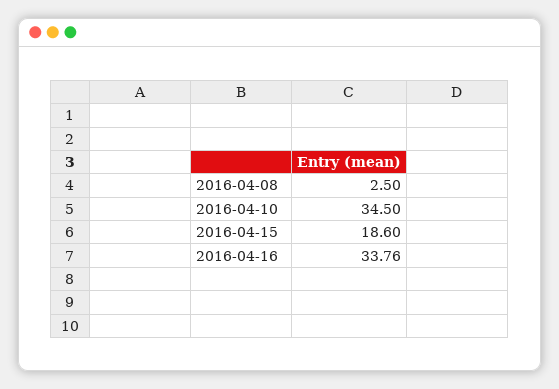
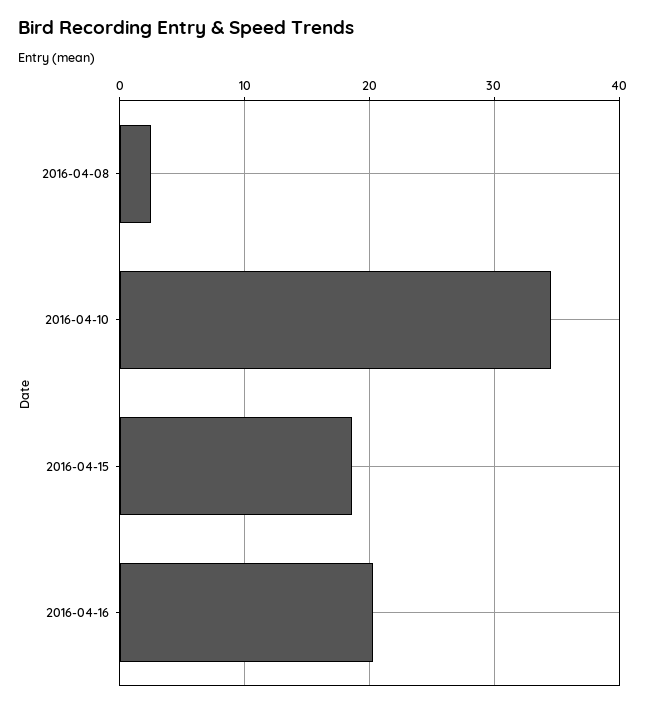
2016-04-16: 33.76 -> 20

